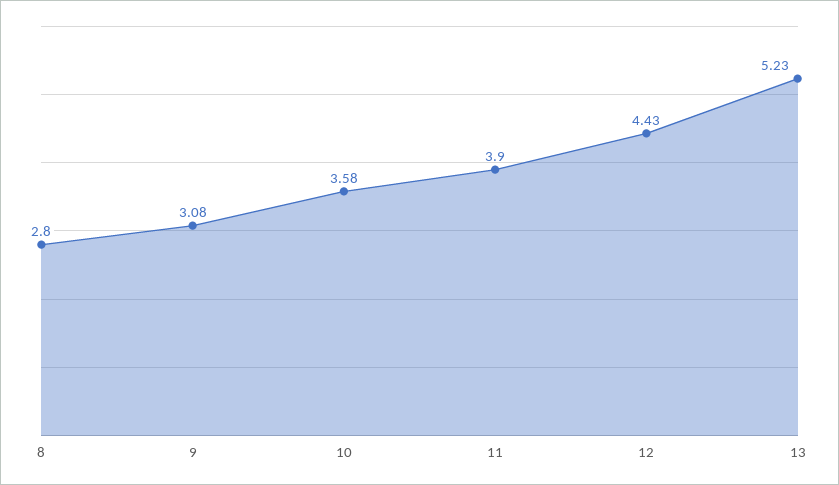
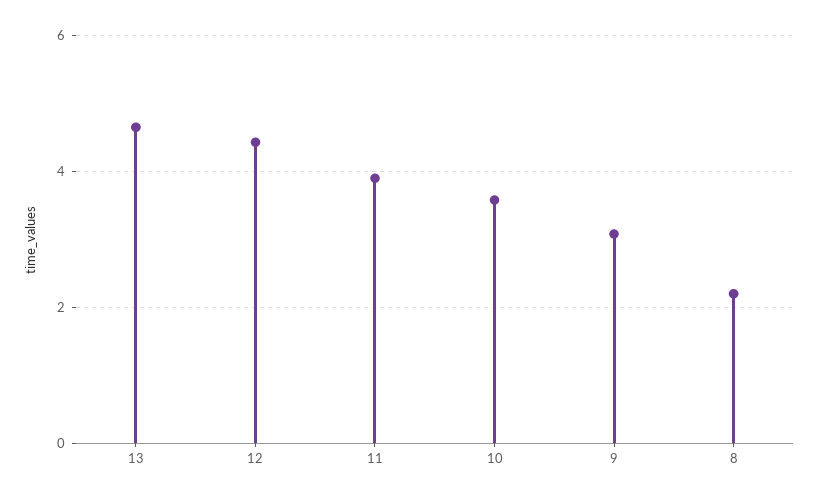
8: 2.8 -> 2.2
13: 5.23 -> 4.6

